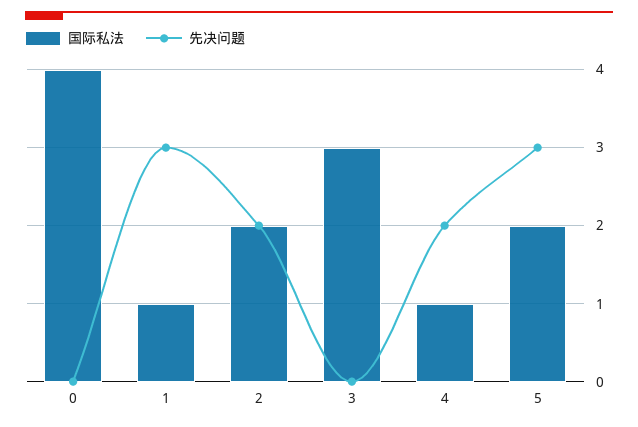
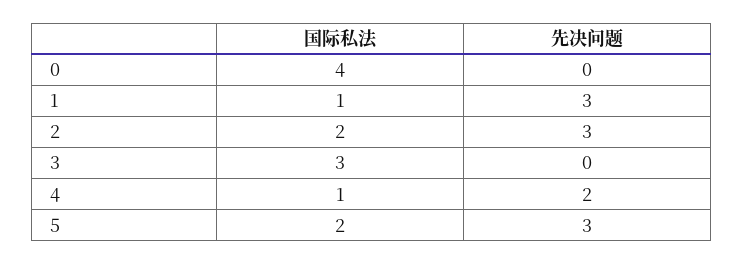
先决问题, 2: 2 -> 3

